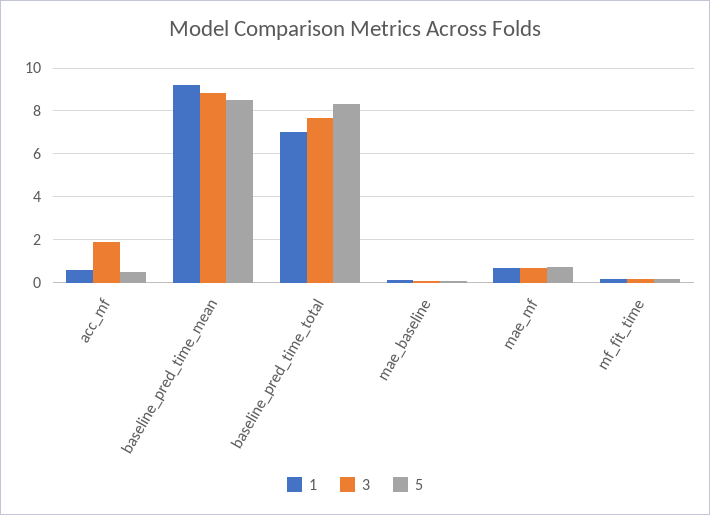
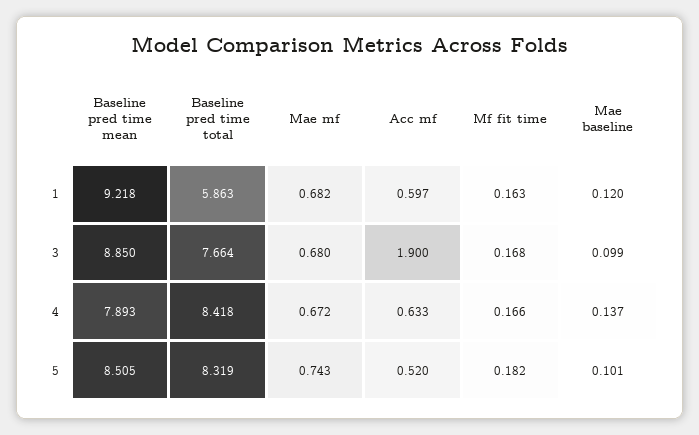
1, baseline_pred_time_total: 7 -> 5.863
4, baseline_pred_time_mean: none -> 7.893
4, baseline_pred_time_total: none -> 8.418
4, mae_mf: none -> 0.672
4, acc_mf: none -> 0.633
4, mf_fit_time: none -> 0.166
4, mae_baseline: none -> 0.137

